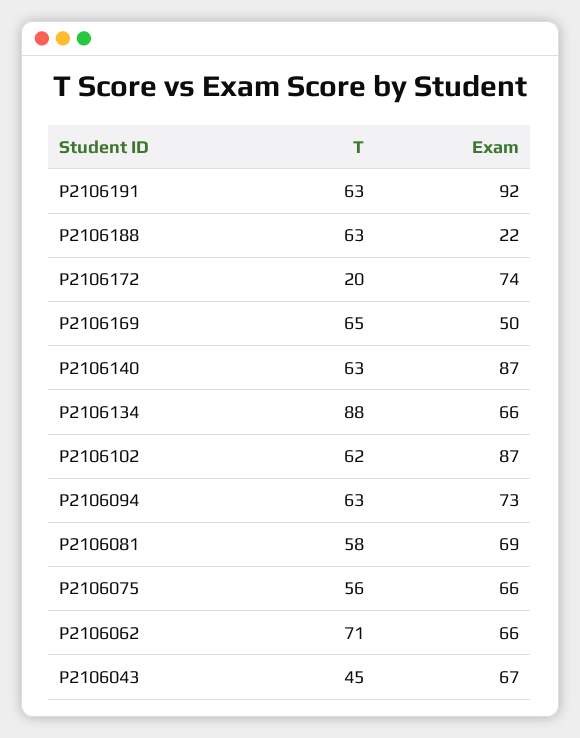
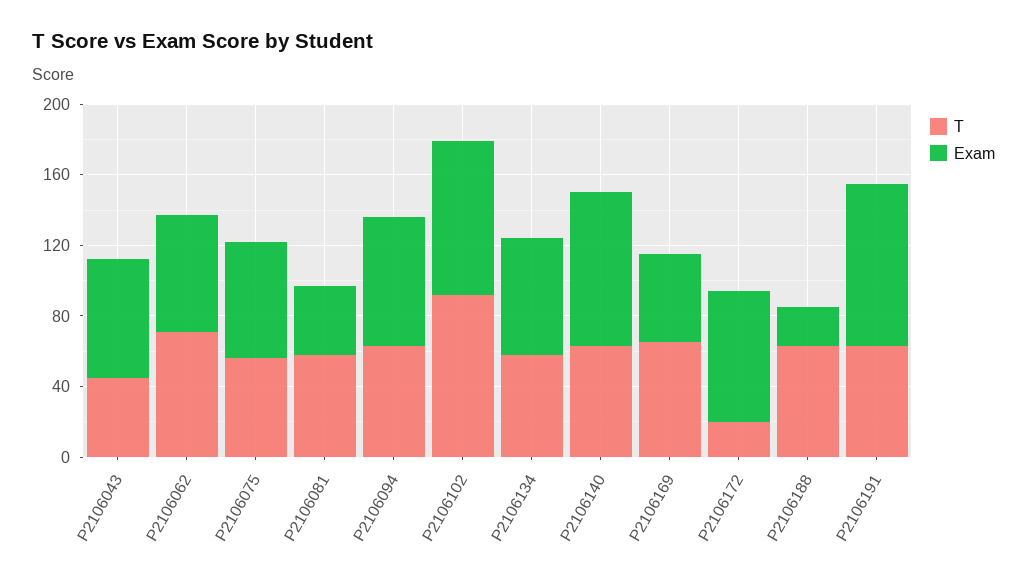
T, P2106134: 88 -> 60
T, P2106102: 62 -> 90
Exam, P2106081: 69 -> 40

